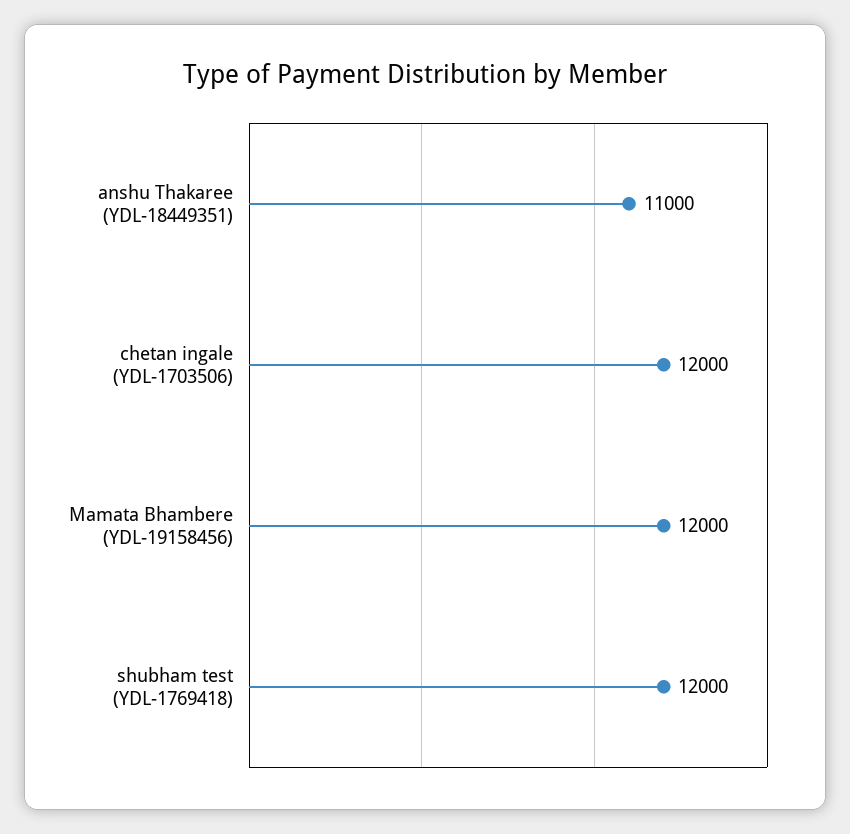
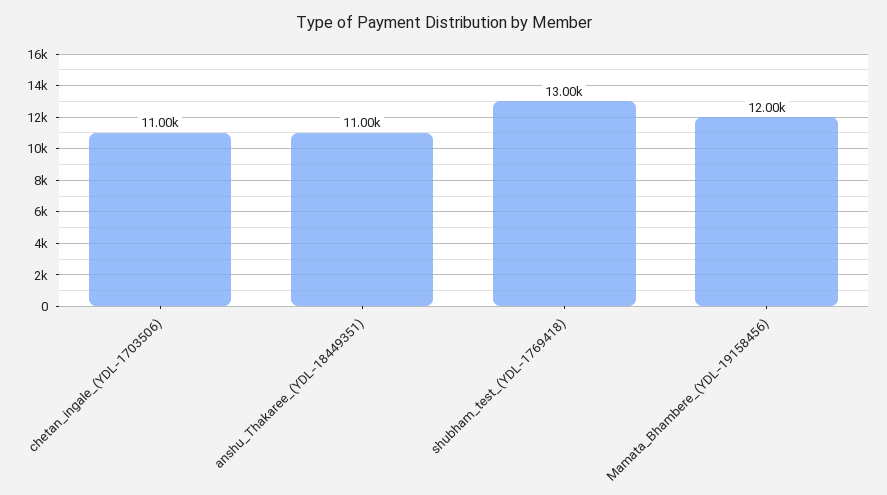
chetan ingale (YDL-1703506): 12000 -> 11000
shubham test (YDL-1769418): 12000 -> 13000

